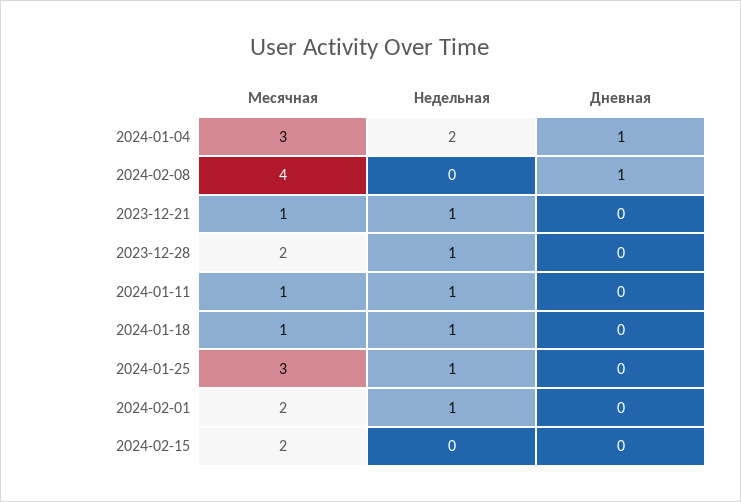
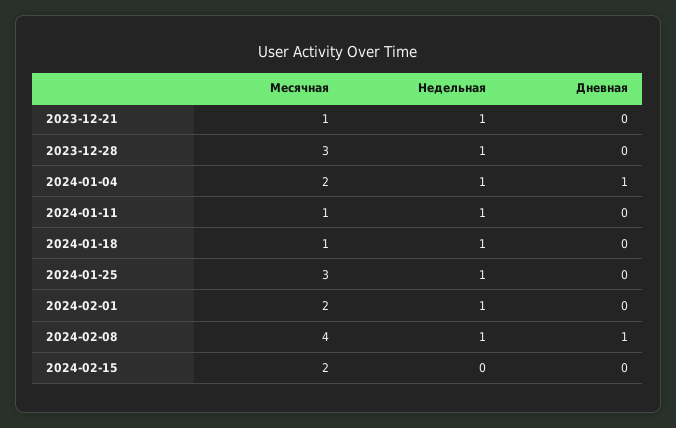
Месячная, 2024-01-04: 3 -> 2
Недельная, 2024-01-04: 2 -> 1
Недельная, 2024-02-08: 0 -> 1
Месячная, 2023-12-28: 2 -> 3

